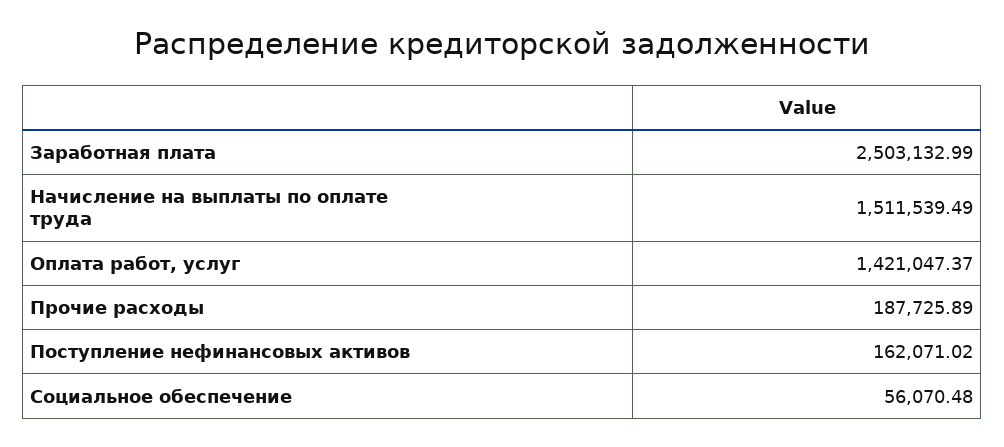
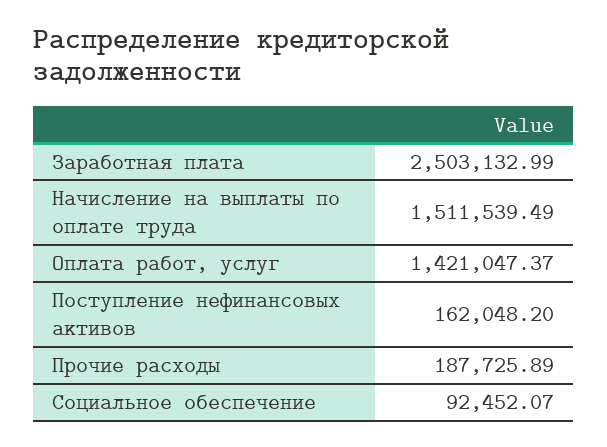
Поступление нефинансовых активов: 162071.02 -> 162048.2
Социальное обеспечение: 56070.48 -> 92452.07

